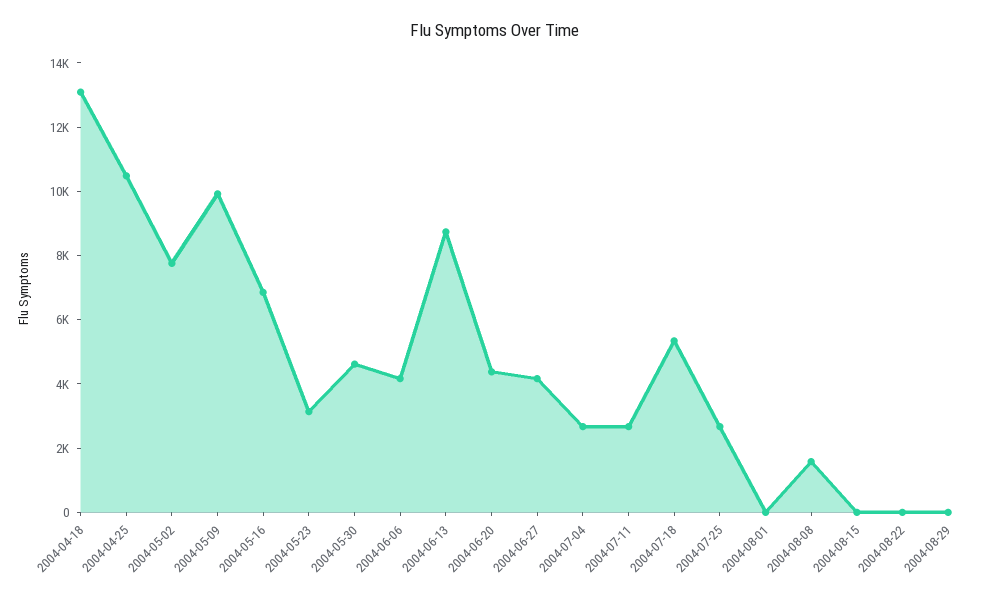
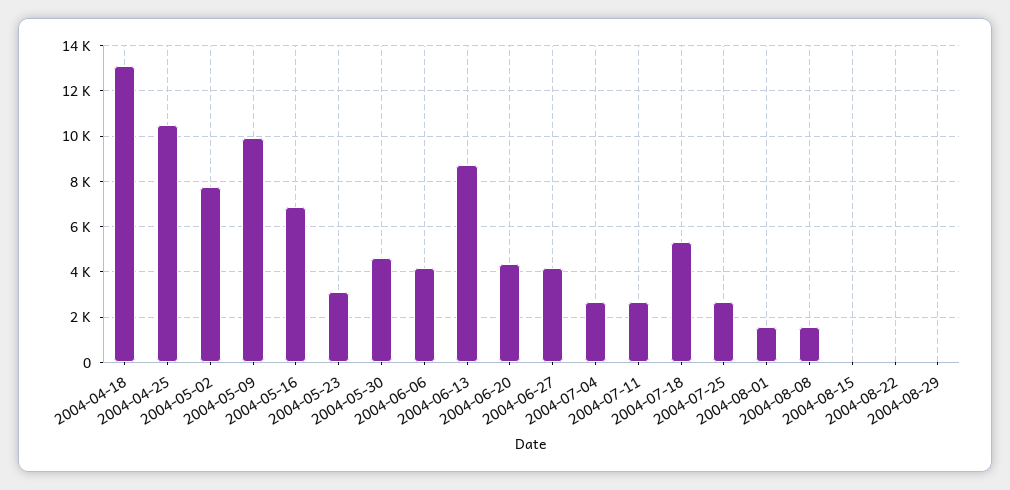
2004-08-01: 0 -> 1500

